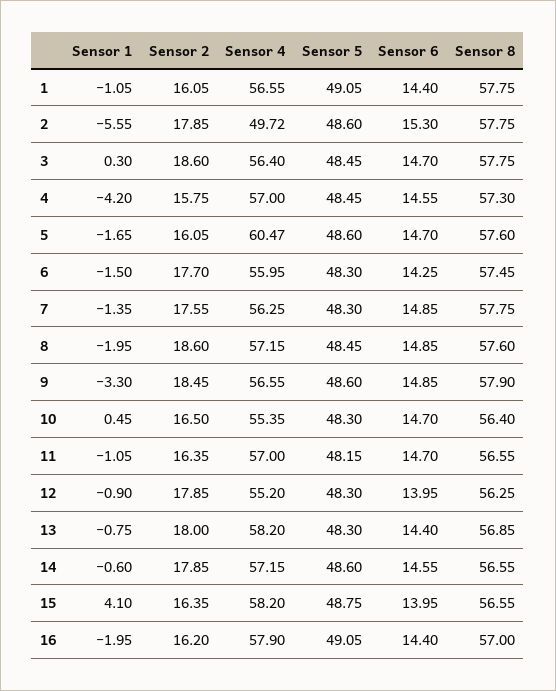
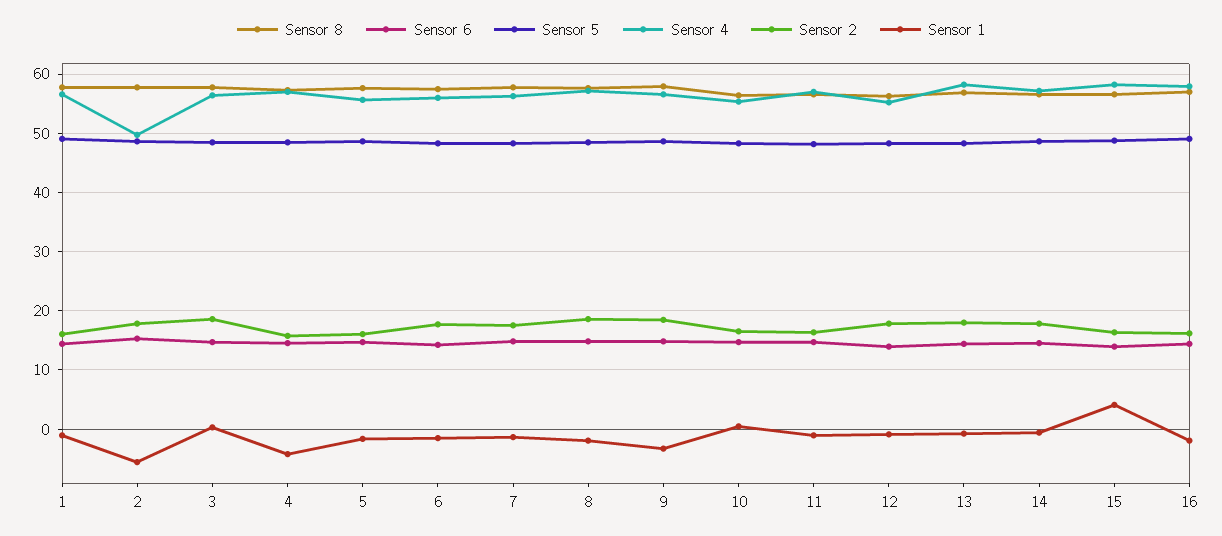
Sensor 4, 5: 60.47 -> 56

